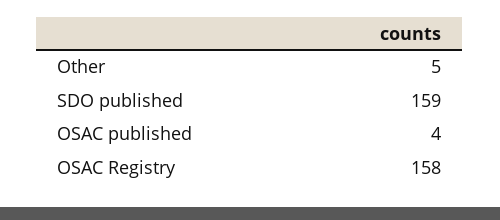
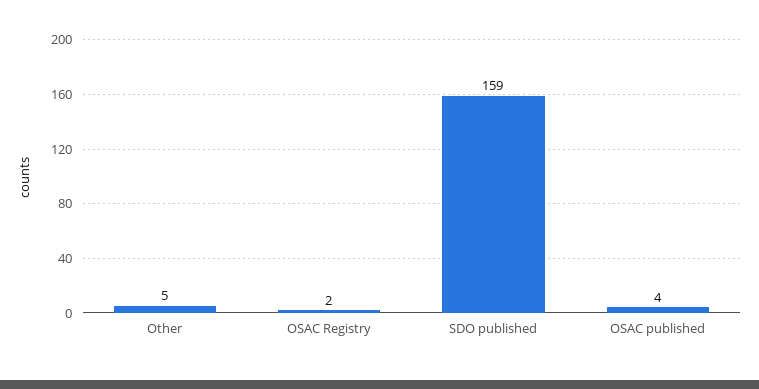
OSAC Registry: 158 -> 2

